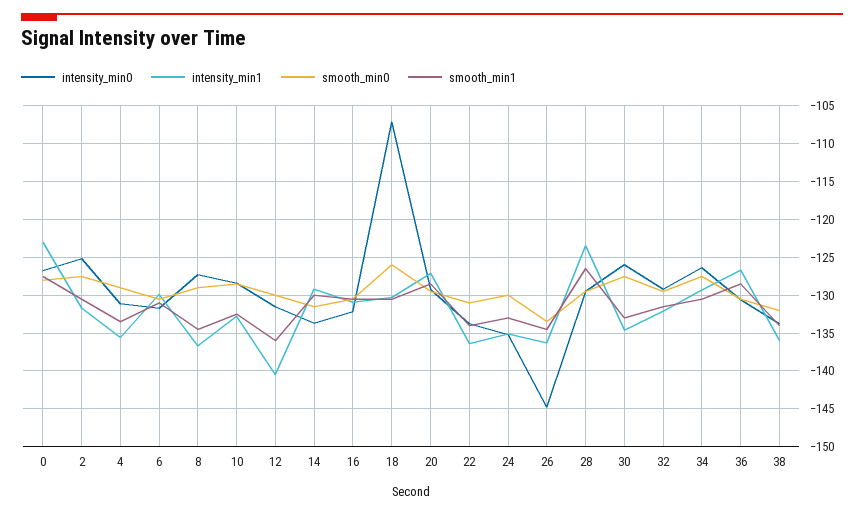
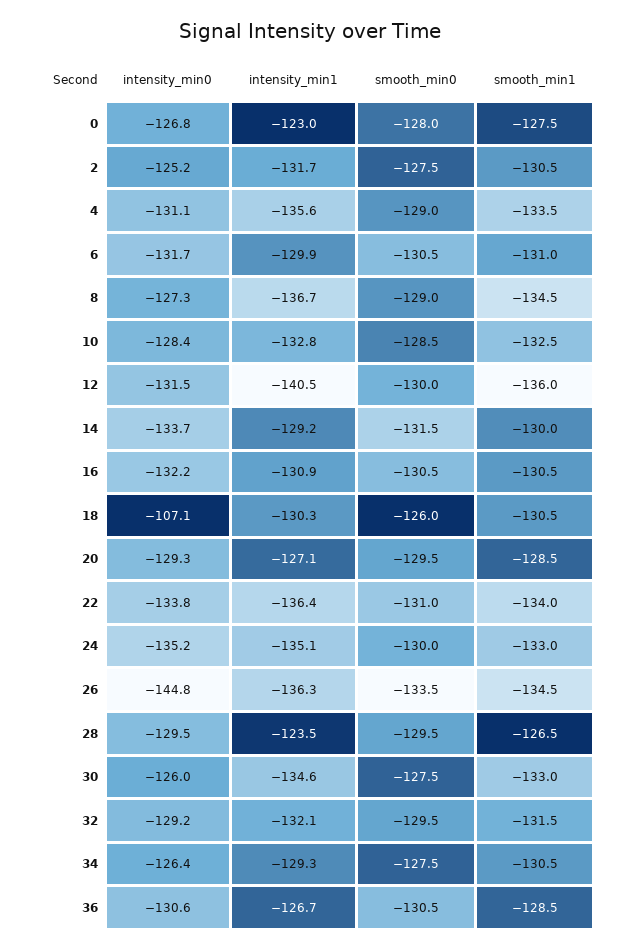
intensity_min0, 38: -134 -> none
intensity_min1, 38: -136 -> none
smooth_min0, 38: -132 -> none
smooth_min1, 38: -134 -> none

